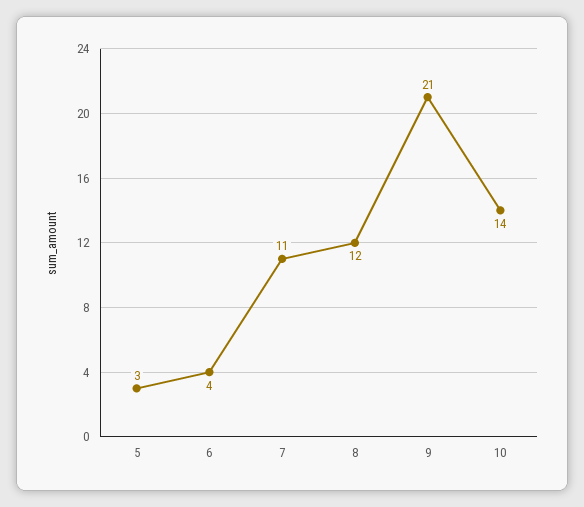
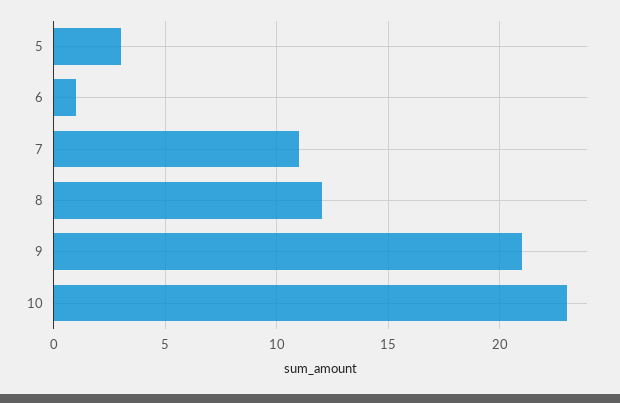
6: 4 -> 1
10: 14 -> 23

